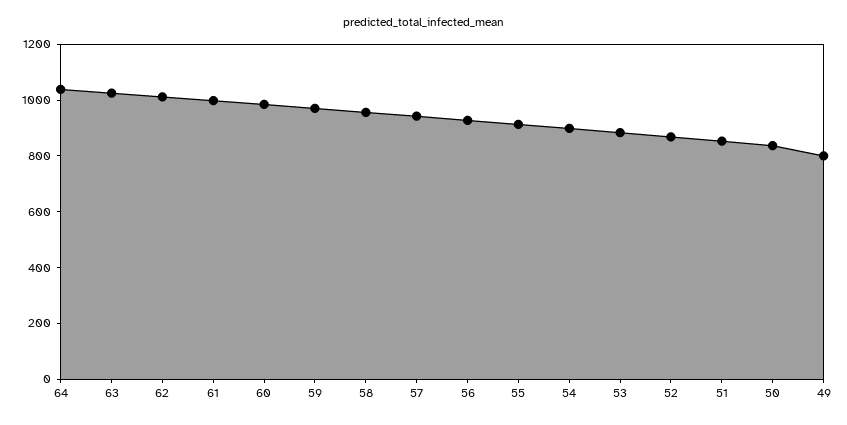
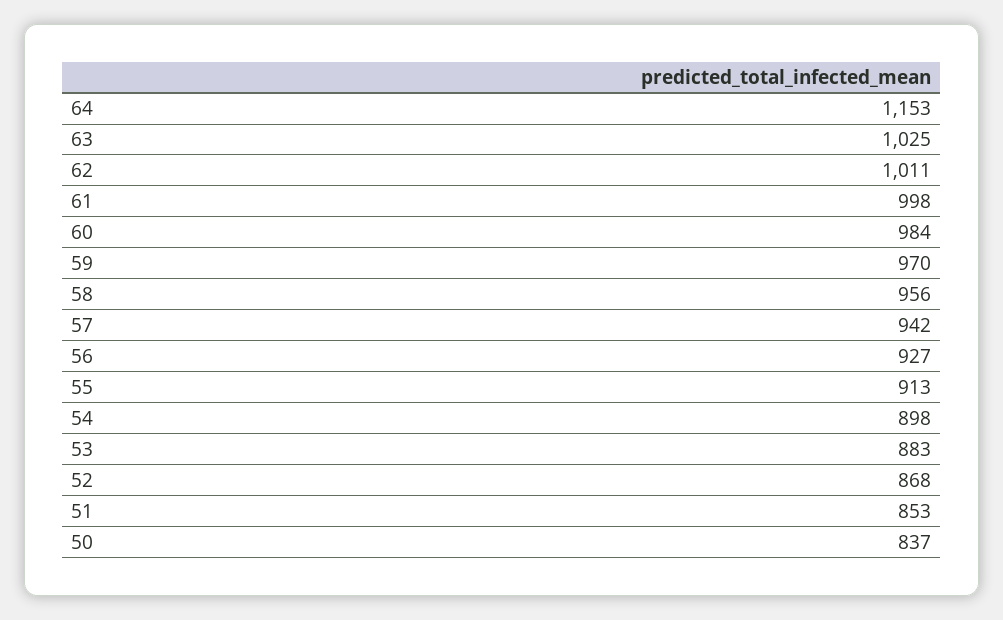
64: 1050 -> 1153
49: 800 -> none

